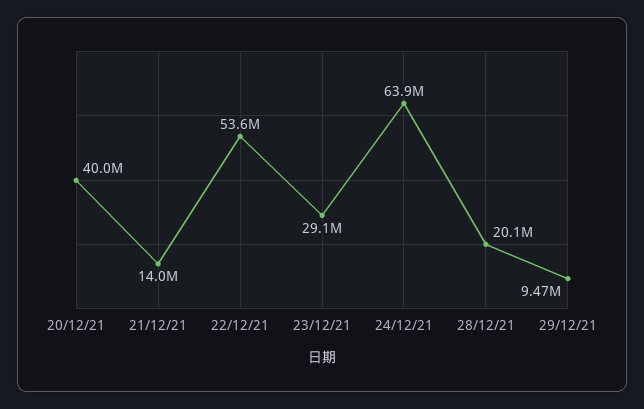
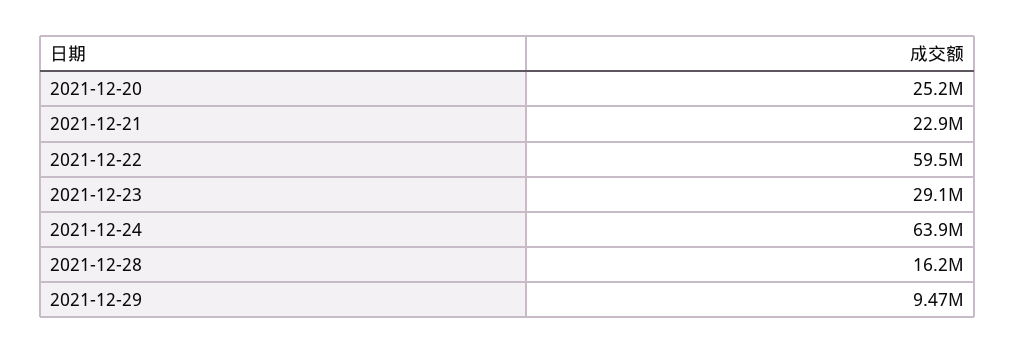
20/12/21: 40000000 -> 25200000
21/12/21: 14000000 -> 22900000
22/12/21: 53600000 -> 59500000
28/12/21: 20100000 -> 16200000

